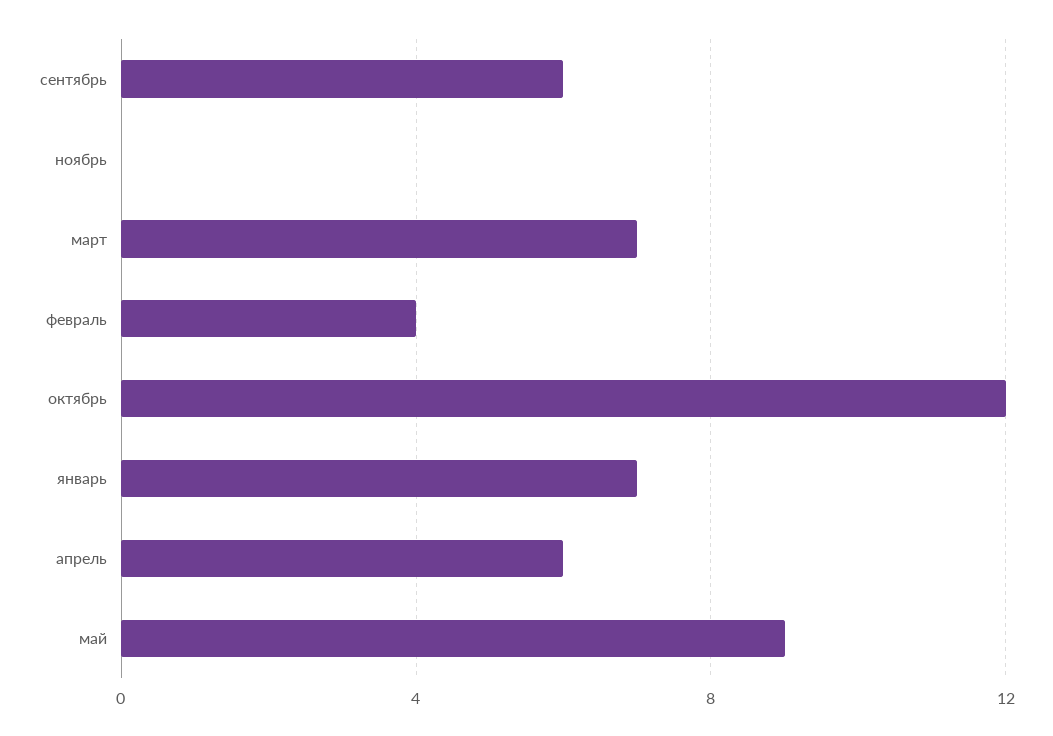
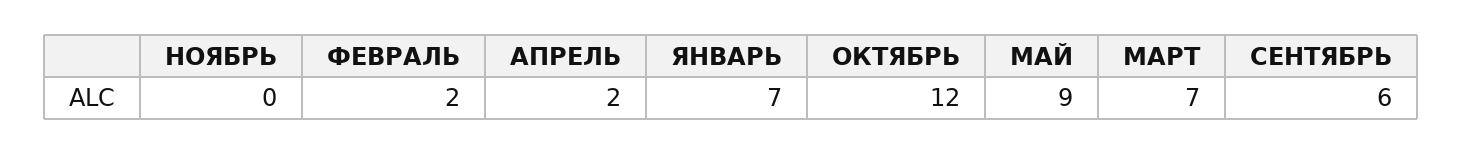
февраль: 4 -> 2
апрель: 6 -> 2

